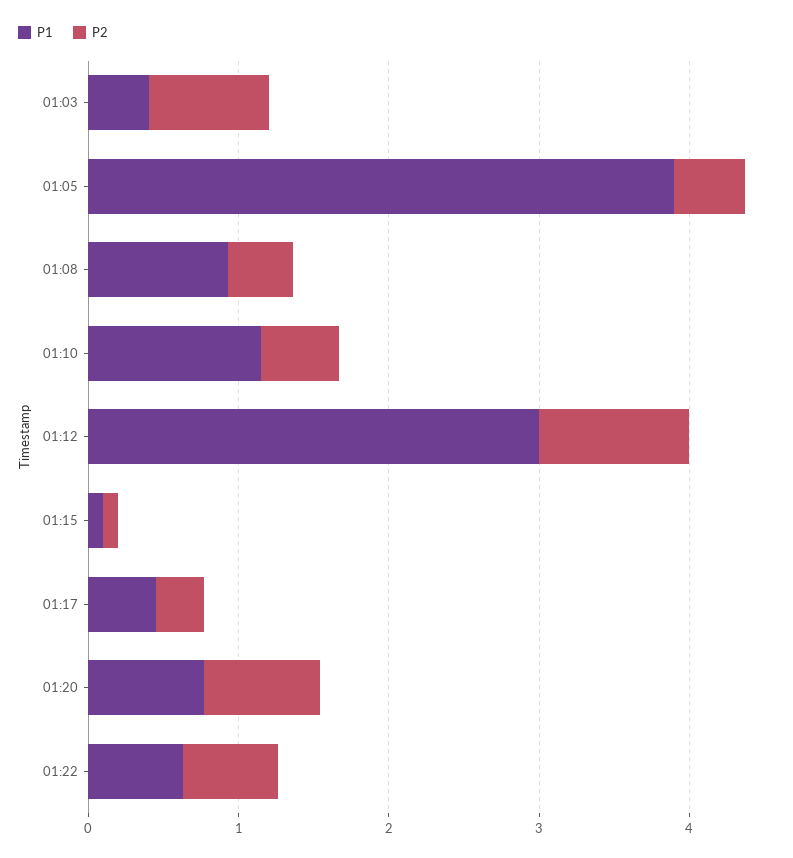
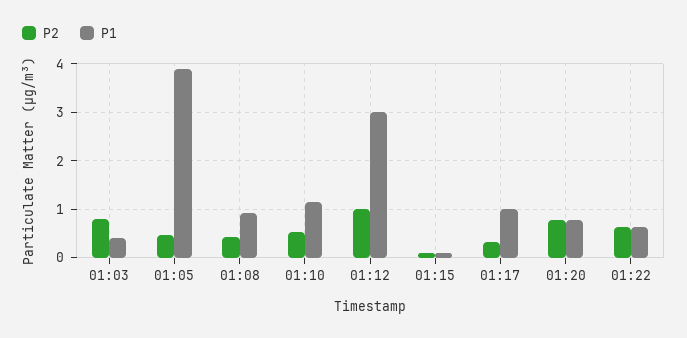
P1, 01:17: 0.4 -> 1

